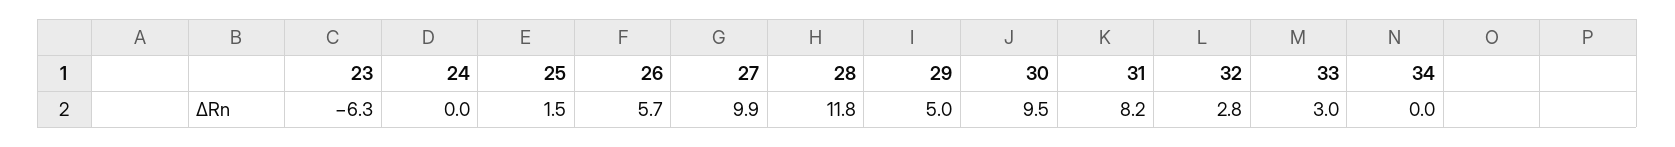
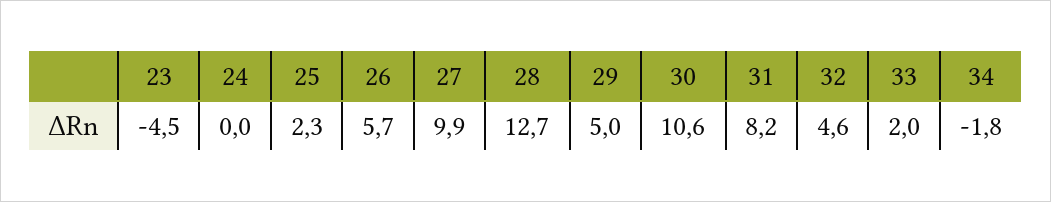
23: -6.3 -> -4.5
25: 1.5 -> 2.3
28: 11.8 -> 12.7
30: 9.5 -> 10.6
32: 2.8 -> 4.6
33: 3 -> 2
34: 0 -> -1.8

